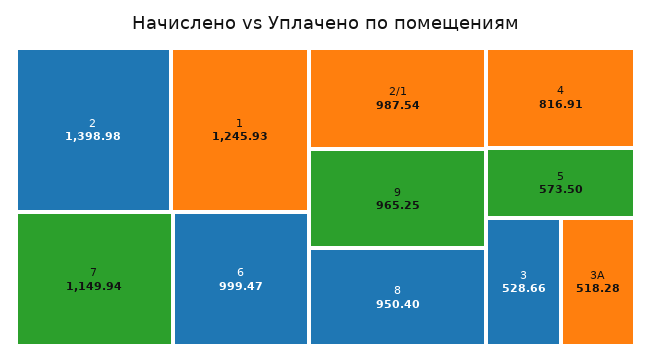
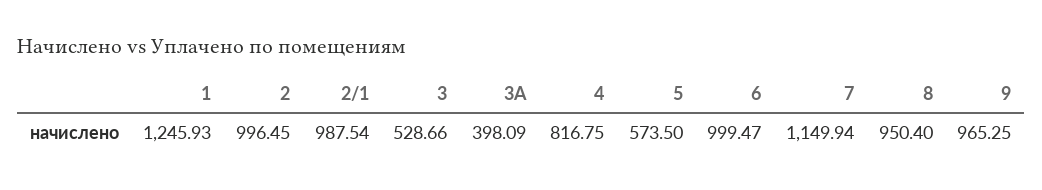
2: 1398.98 -> 996.45
4: 816.91 -> 816.75
3А: 518.28 -> 398.09

